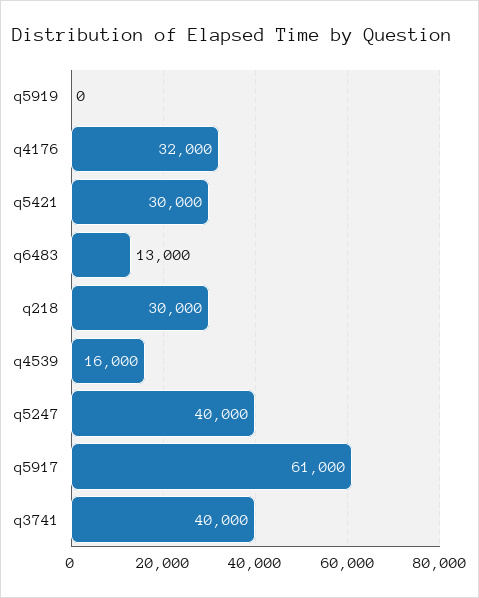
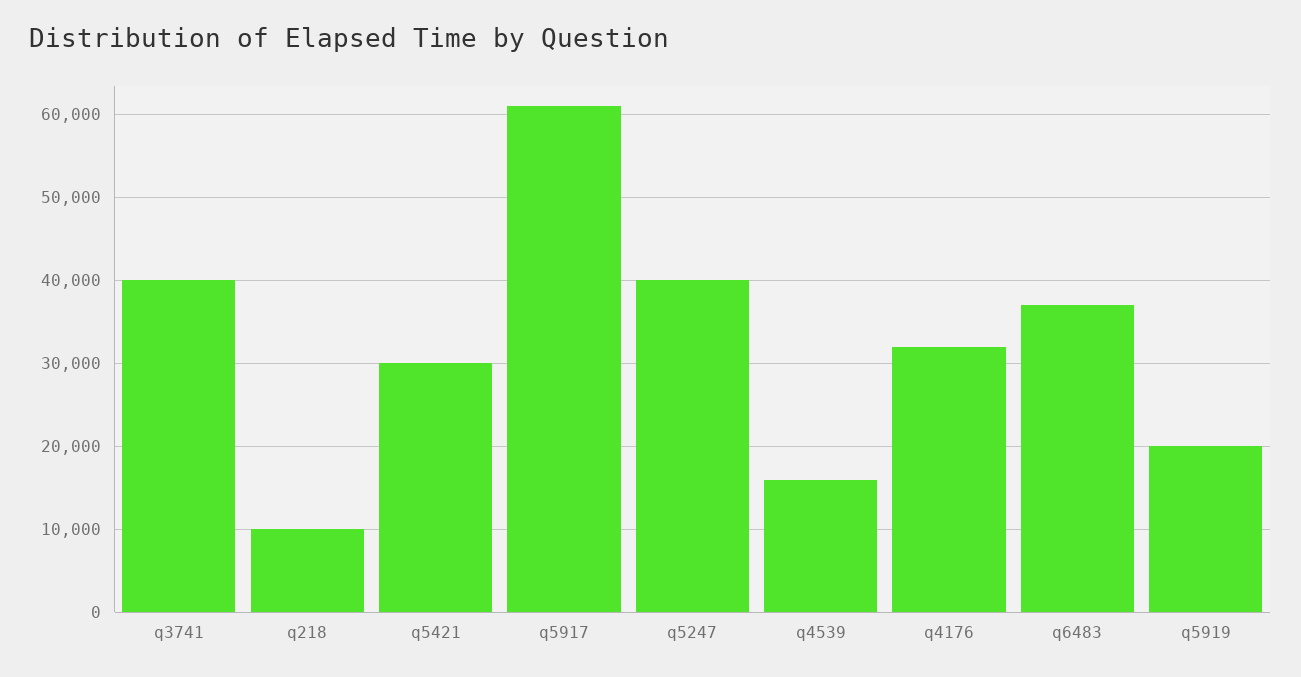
q5919: 0 -> 20000
q6483: 13000 -> 37000
q218: 30000 -> 10000

